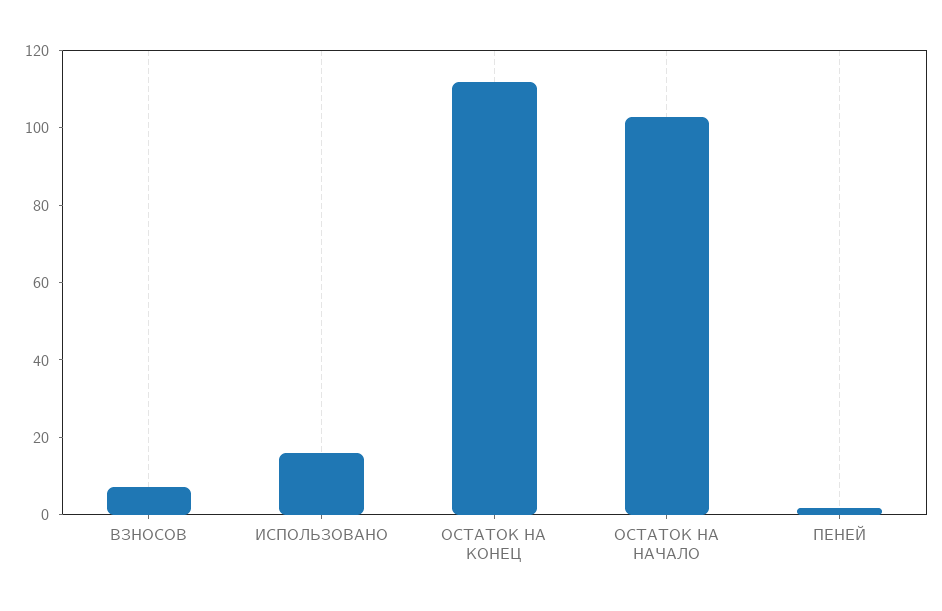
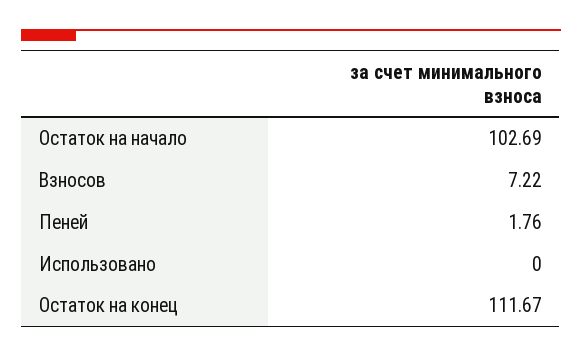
ИСПОЛЬЗОВАНО: 15 -> 0

